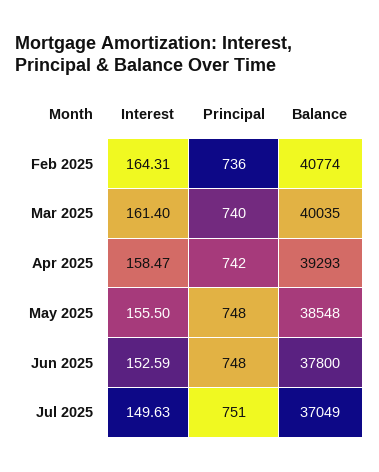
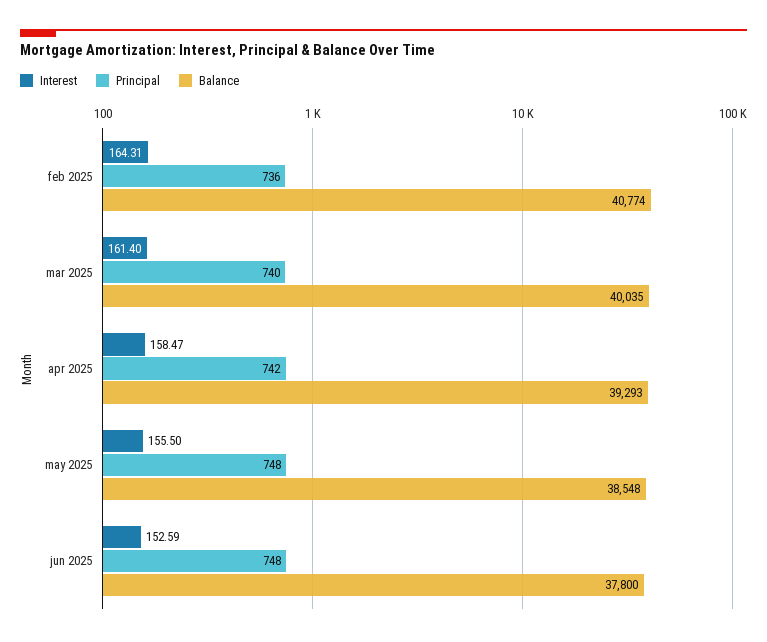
Interest, Jul 2025: 149.63 -> none
Principal, Jul 2025: 751 -> none
Balance, Jul 2025: 37049 -> none

